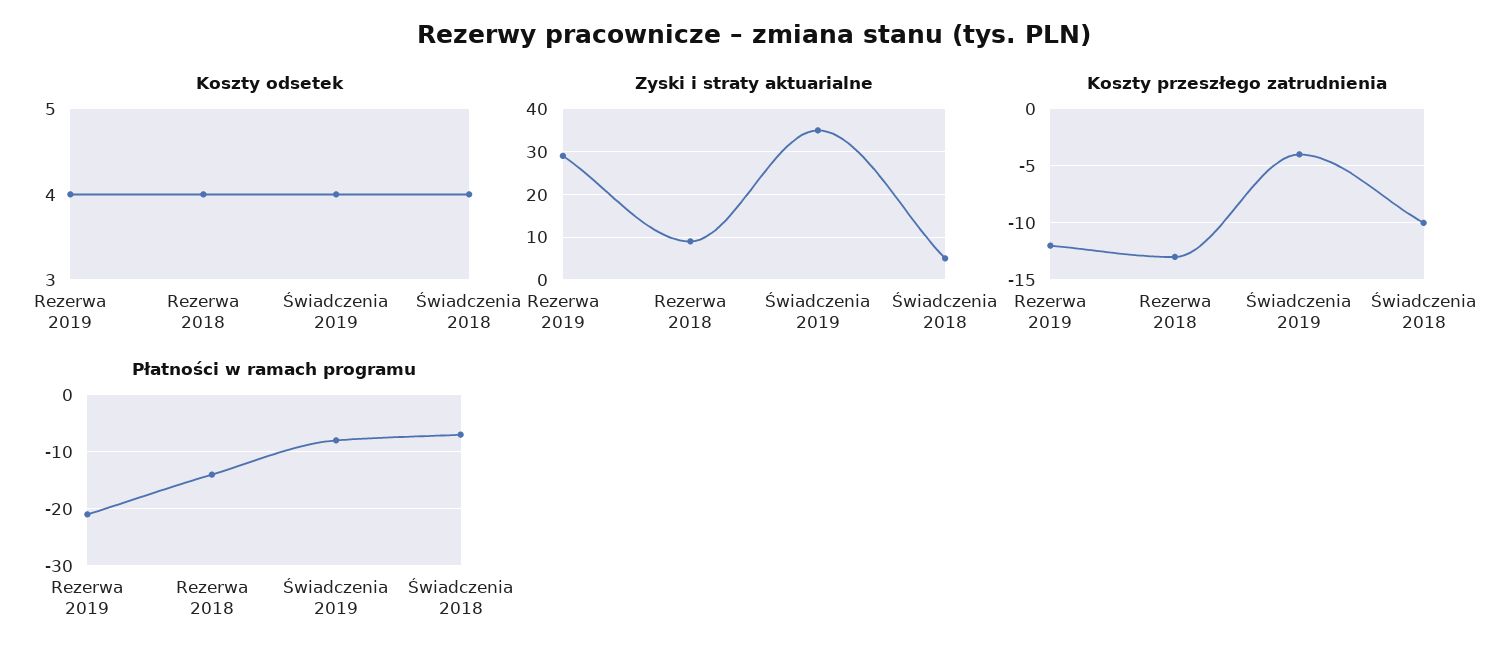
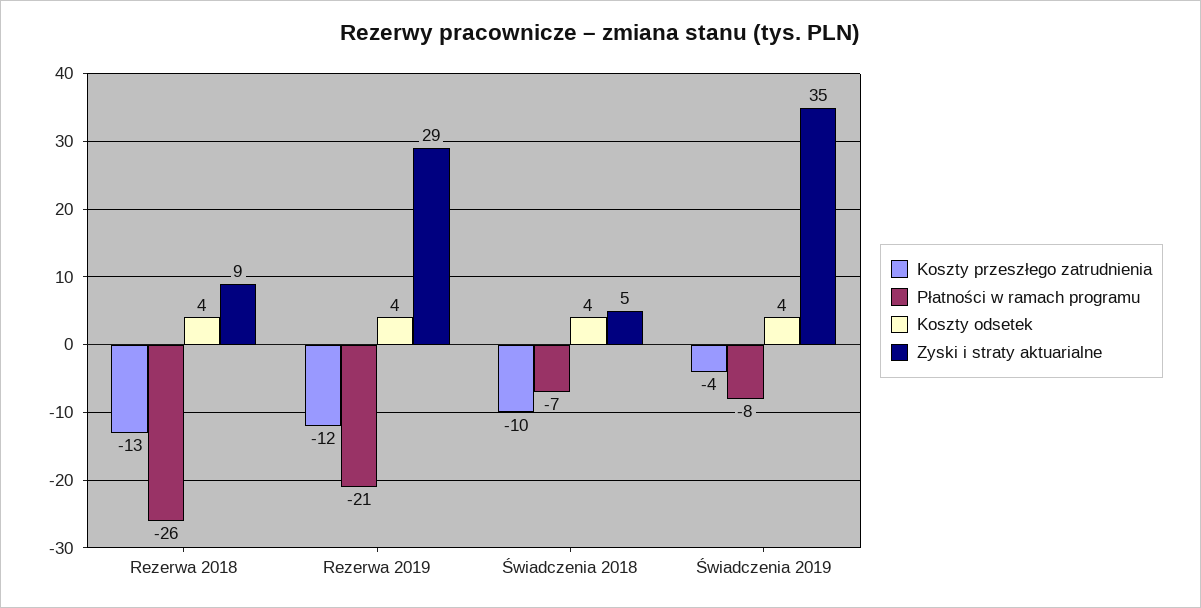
Płatności w ramach programu, Rezerwa 2018: -15 -> -26

